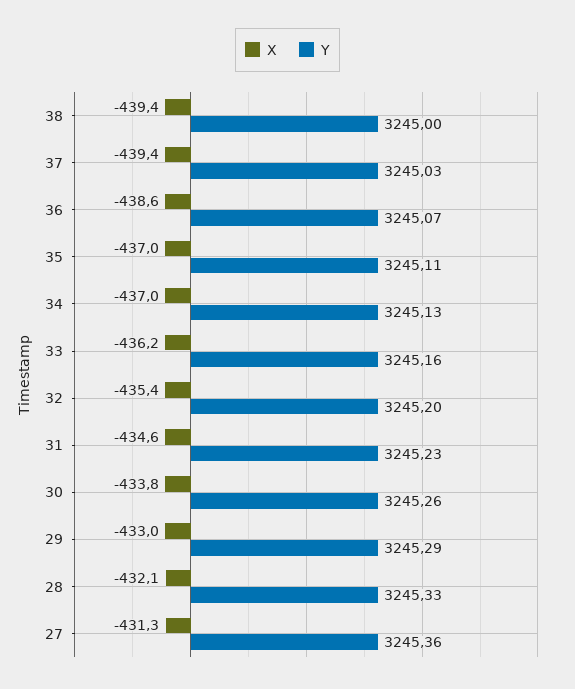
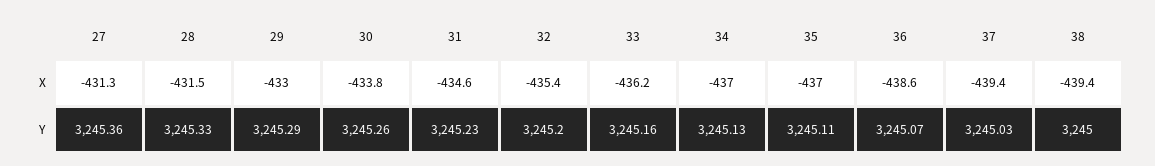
X, 28: -432.1 -> -431.5

